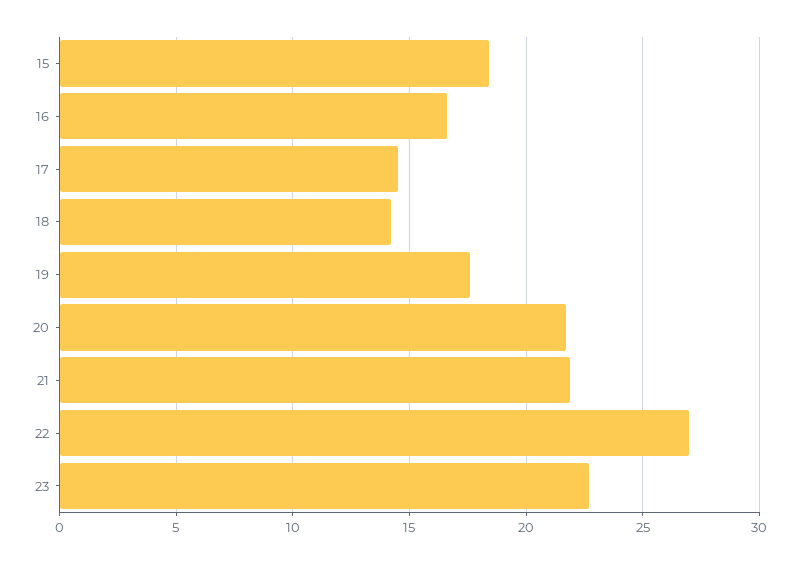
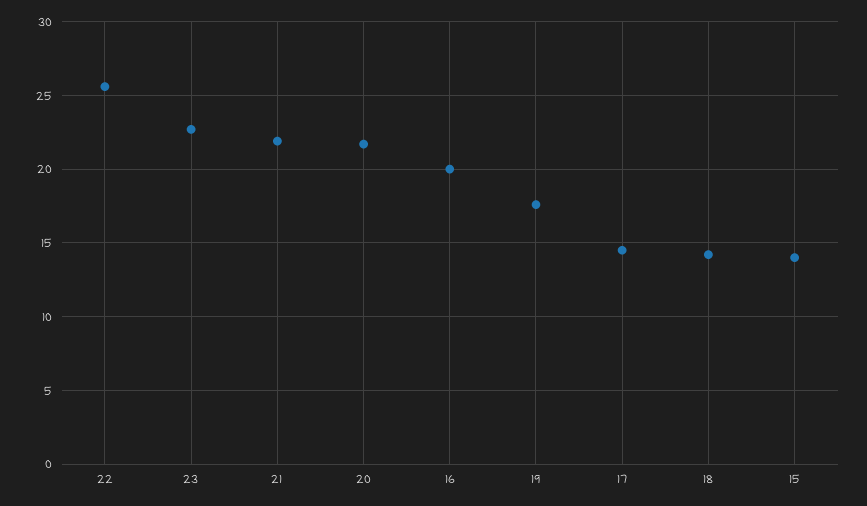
15: 18.5 -> 14
16: 16.5 -> 20
22: 27 -> 25.5

